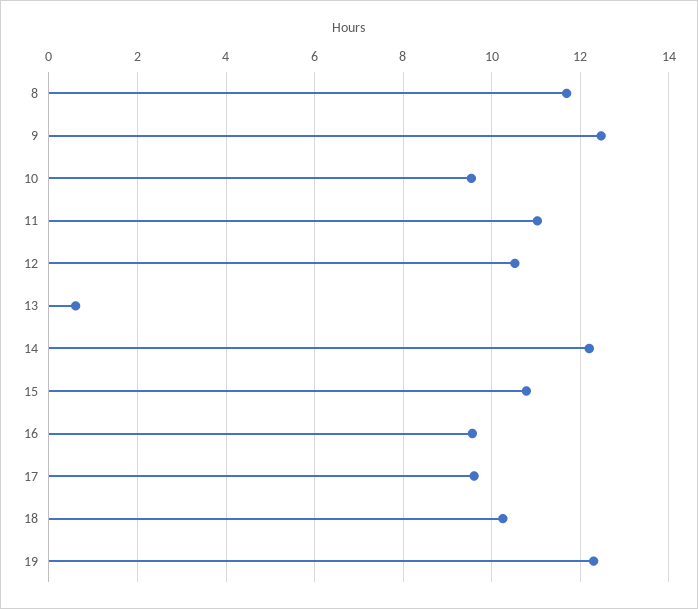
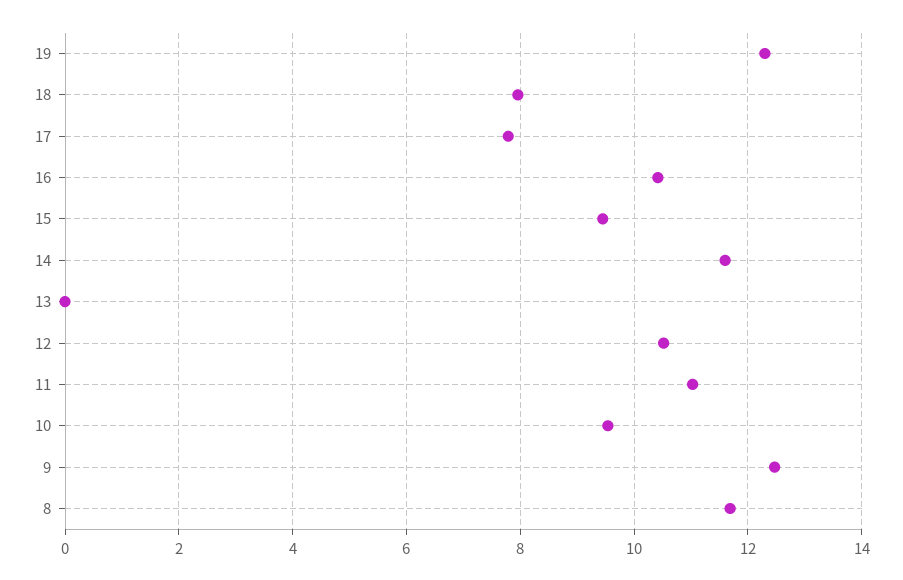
13: 0.6 -> 0
14: 12.2 -> 11.6
15: 10.8 -> 9.4
16: 9.6 -> 10.4
17: 9.6 -> 7.8
18: 10.2 -> 8

